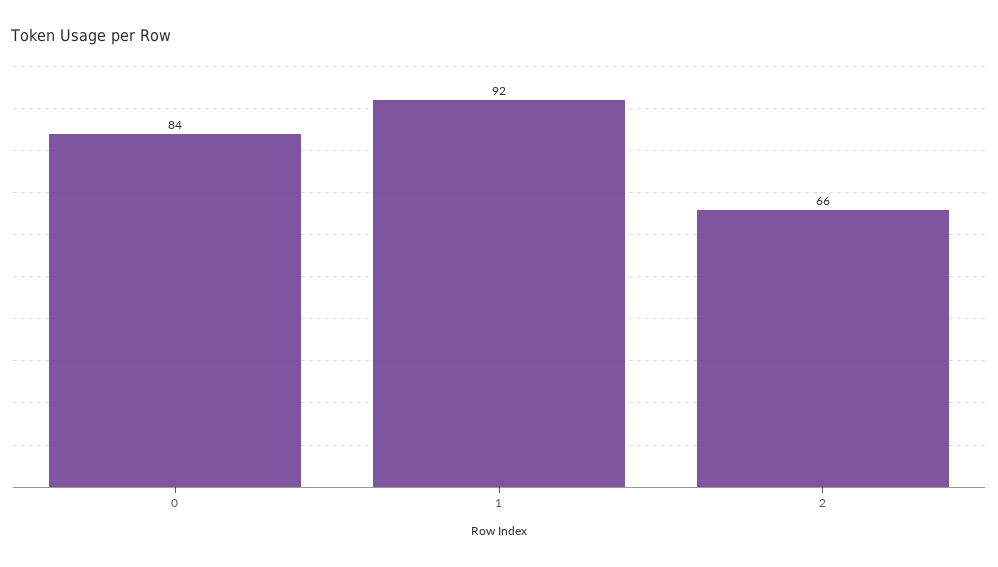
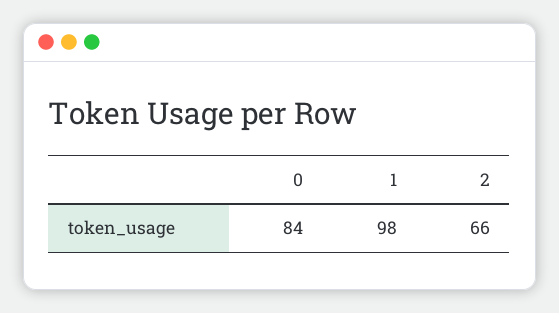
1: 92 -> 98

